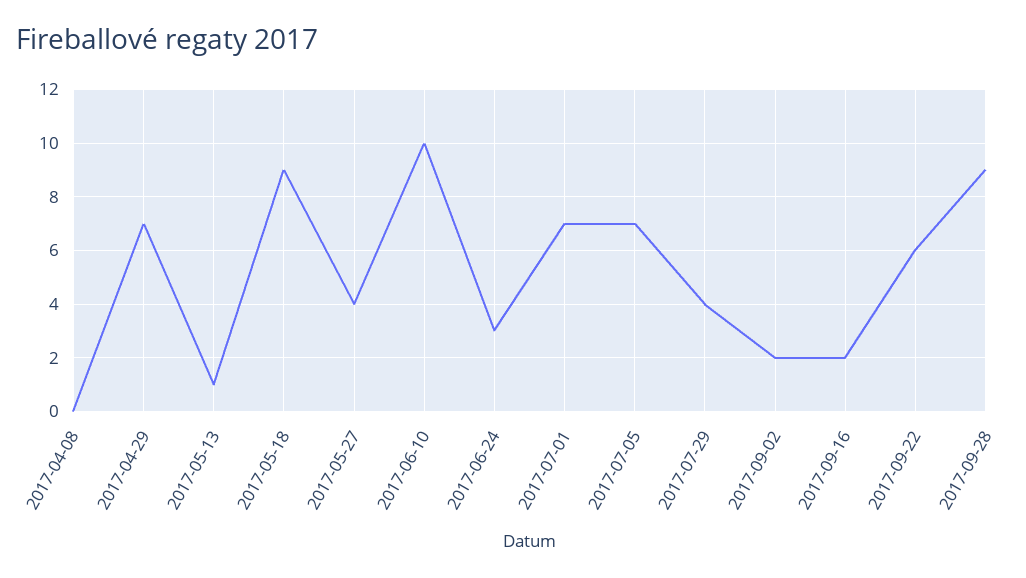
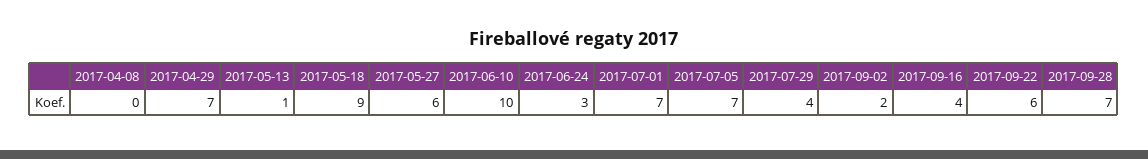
2017-05-27: 4 -> 6
2017-09-16: 2 -> 4
2017-09-28: 9 -> 7

